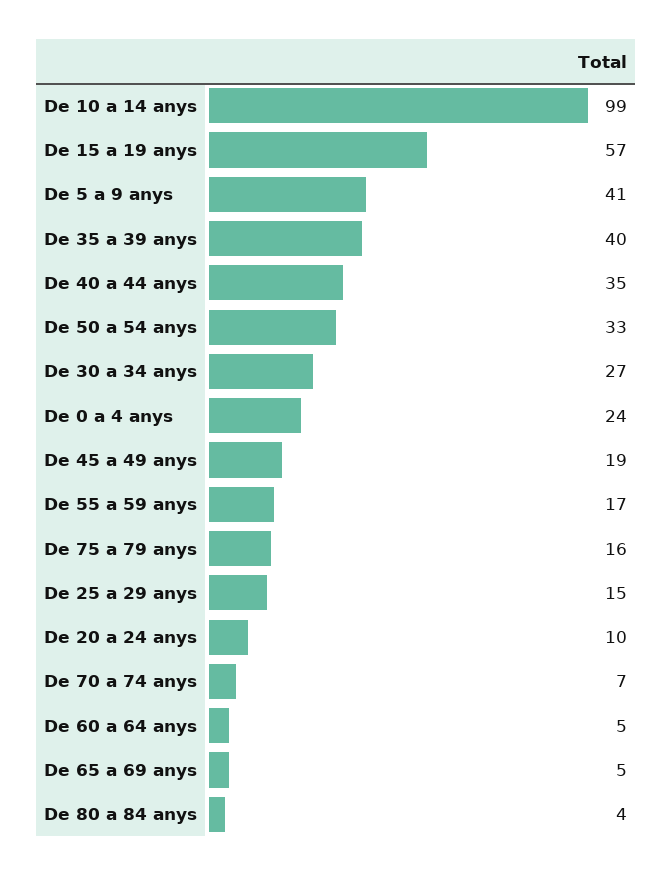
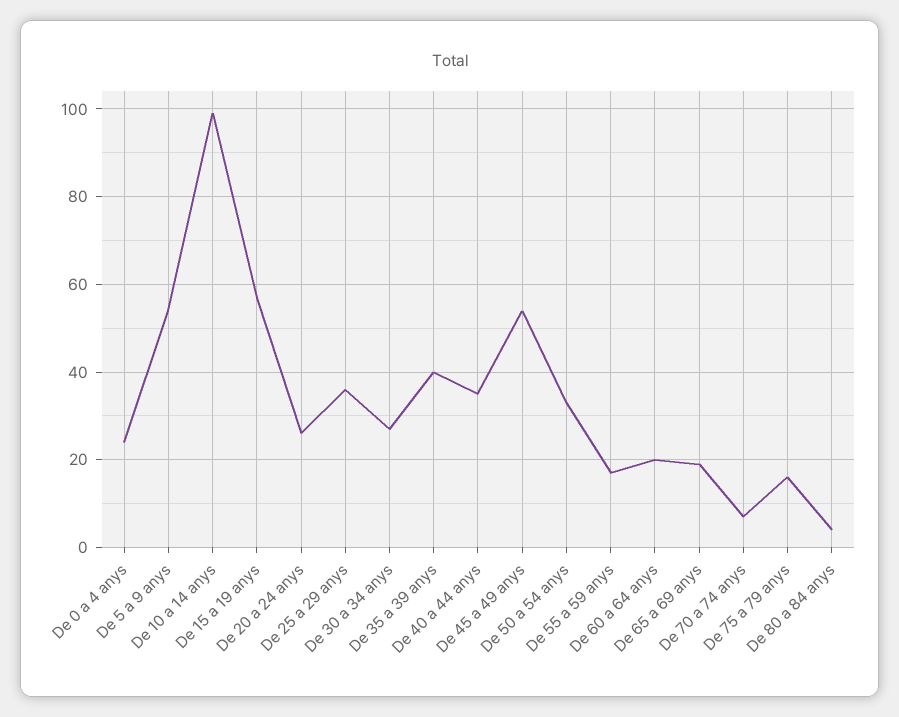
De 5 a 9 anys: 41 -> 55
De 45 a 49 anys: 19 -> 55
De 25 a 29 anys: 15 -> 35
De 20 a 24 anys: 10 -> 25
De 60 a 64 anys: 5 -> 20
De 65 a 69 anys: 5 -> 20

